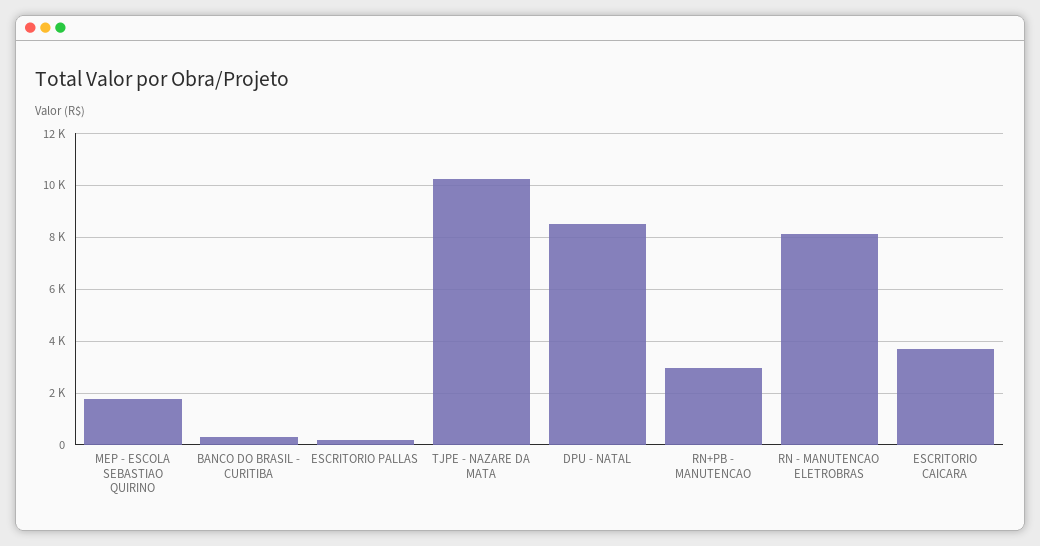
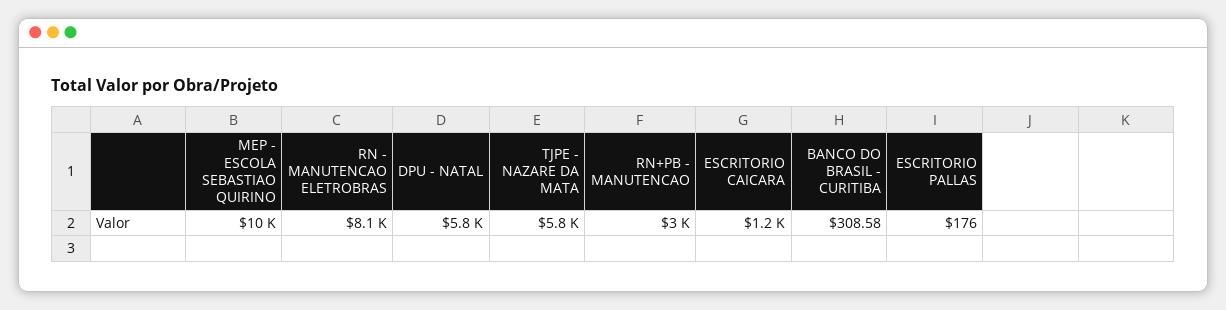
MEP - ESCOLA SEBASTIAO QUIRINO: 1750 -> 10000
TJPE - NAZARE DA MATA: 10250 -> 5800
DPU - NATAL: 8500 -> 5800
ESCRITORIO CAICARA: 3750 -> 1200

